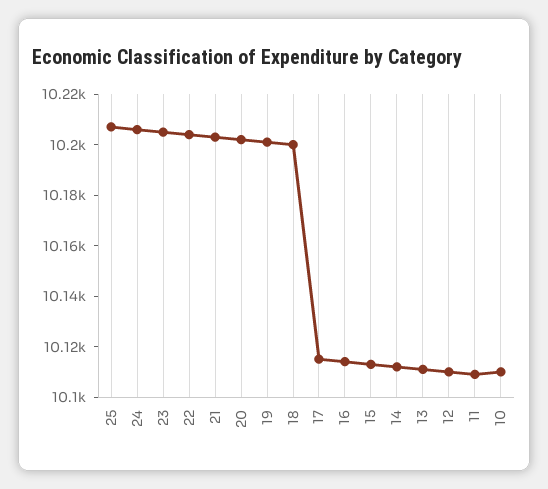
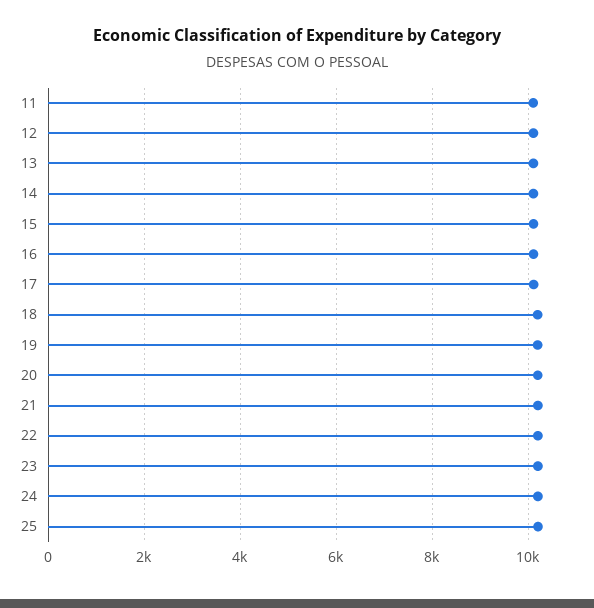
10: 10110 -> none

